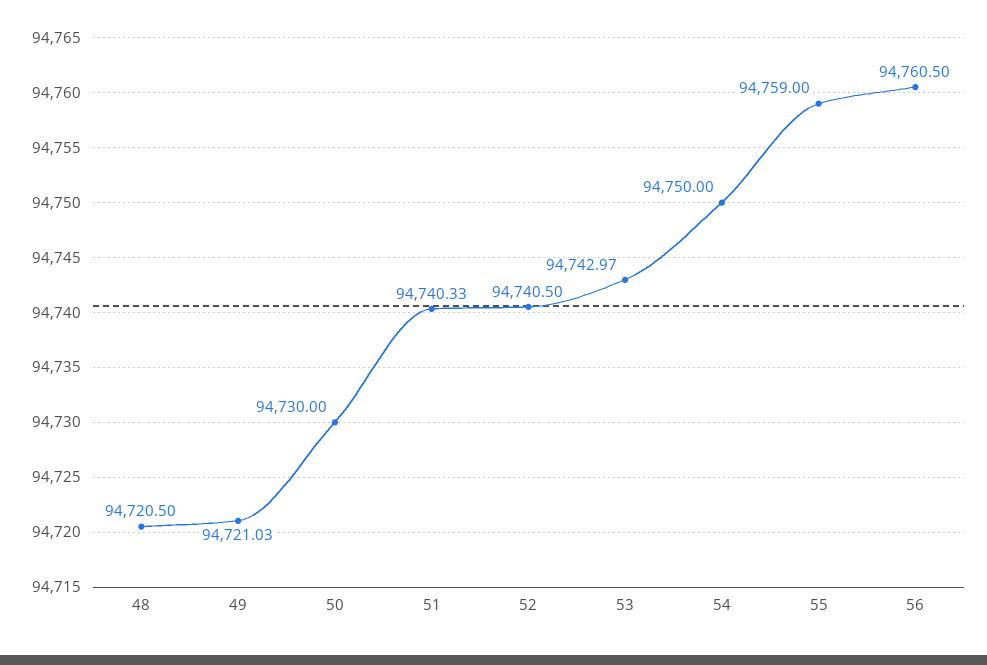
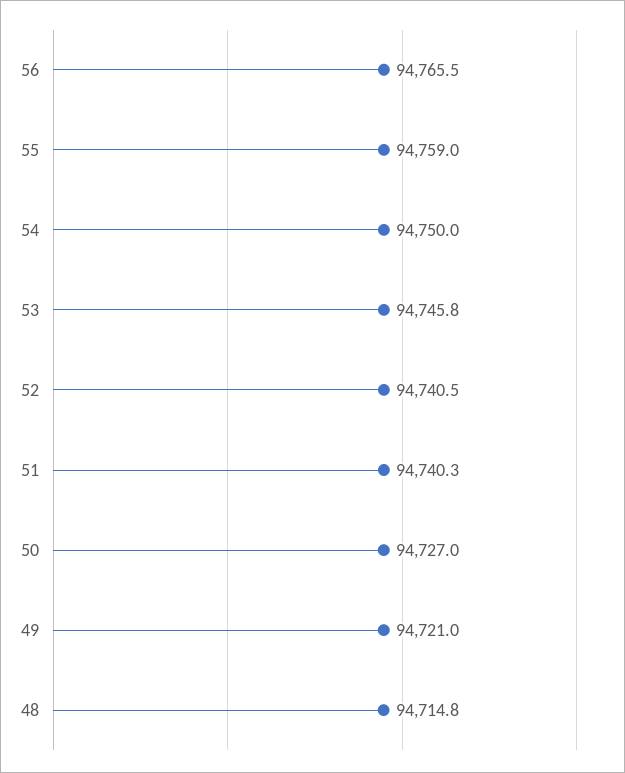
48: 94720.5 -> 94714.8
50: 94730 -> 94727
53: 94742.97 -> 94745.8
56: 94760.5 -> 94765.5

